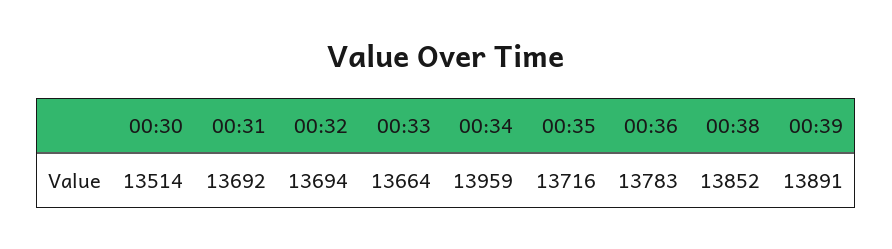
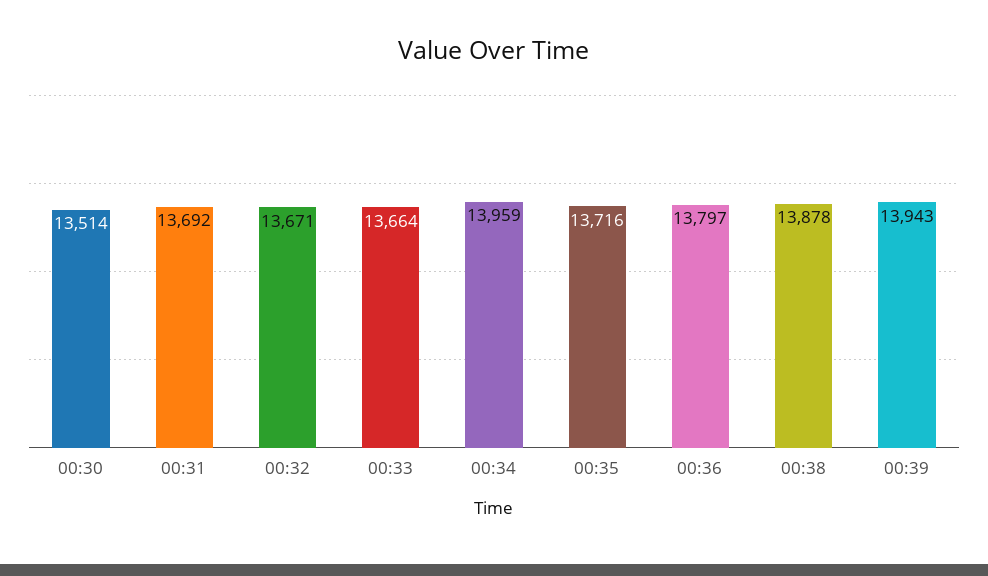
00:32: 13694 -> 13671
00:36: 13783 -> 13797
00:38: 13852 -> 13878
00:39: 13891 -> 13943

